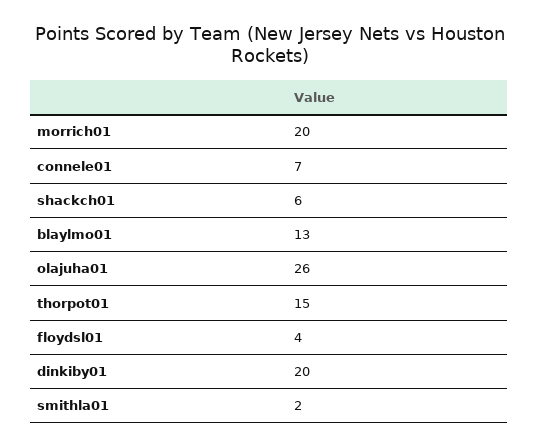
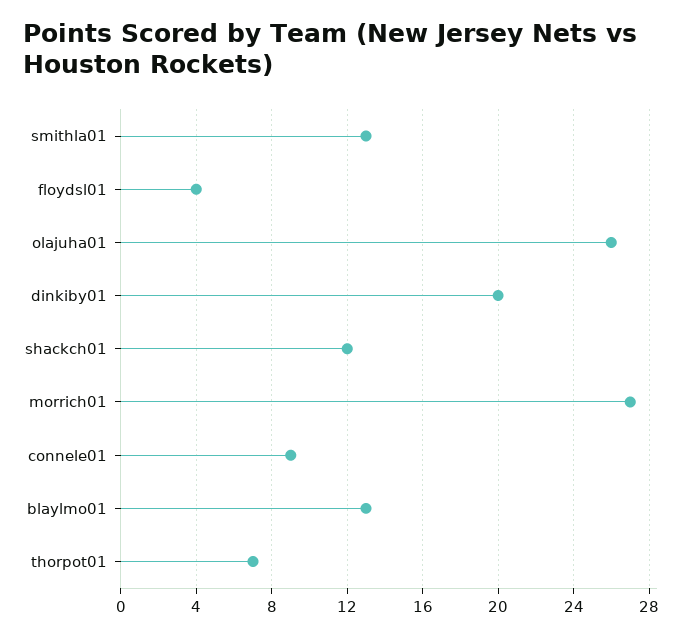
morrich01: 20 -> 27
connele01: 7 -> 9
shackch01: 6 -> 12
thorpot01: 15 -> 7
smithla01: 2 -> 13

